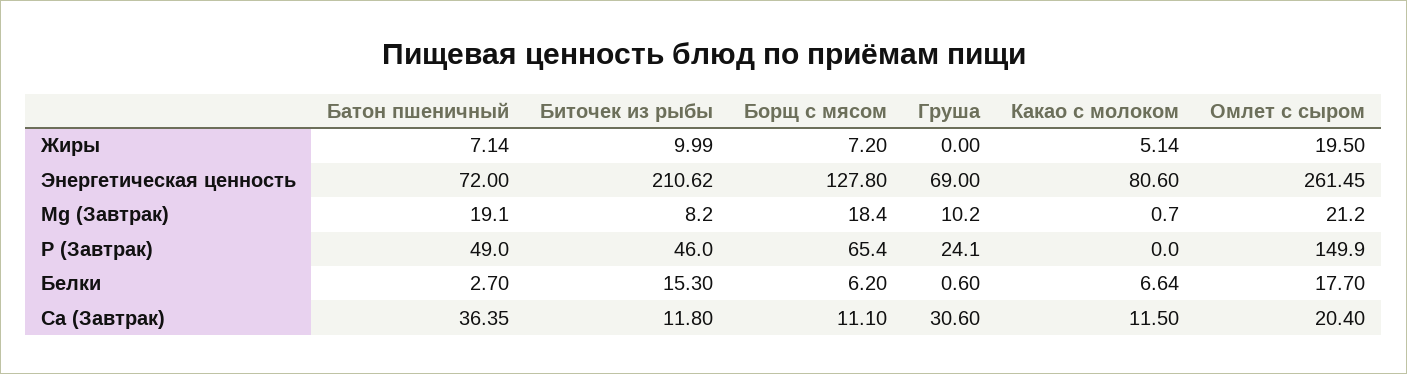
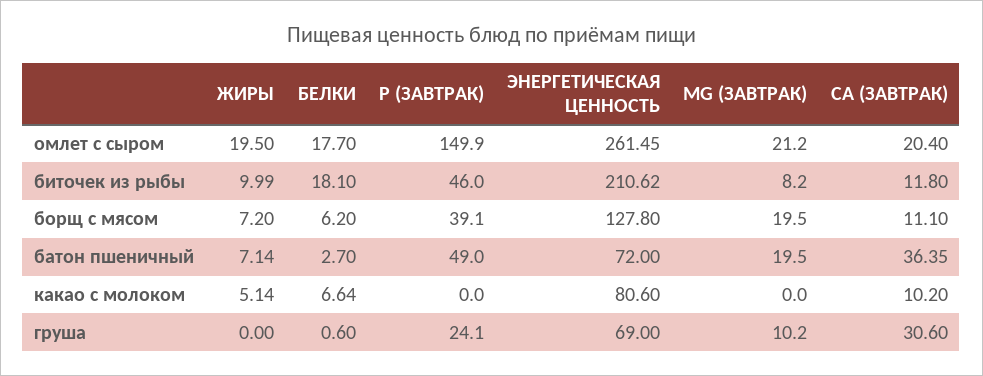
Батон пшеничный, Mg (Завтрак): 19.1 -> 19.5
Борщ с мясом, Mg (Завтрак): 18.4 -> 19.5
Какао с молоком, Mg (Завтрак): 0.7 -> 0
Борщ с мясом, P (Завтрак): 65.4 -> 39.1
Биточек из рыбы, Белки: 15.3 -> 18.1
Какао с молоком, Ca (Завтрак): 11.5 -> 10.2

